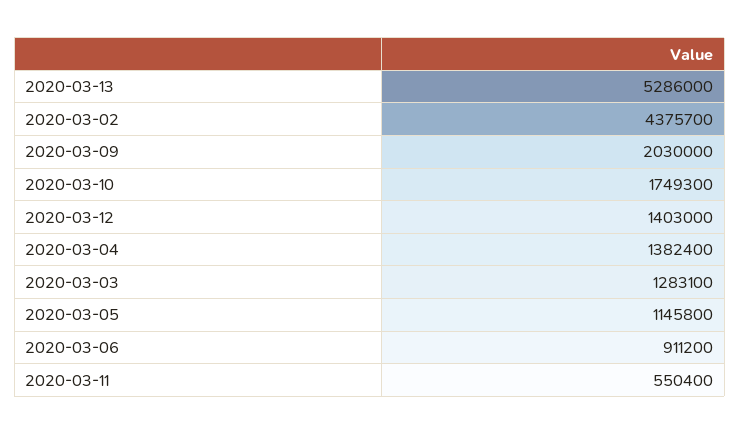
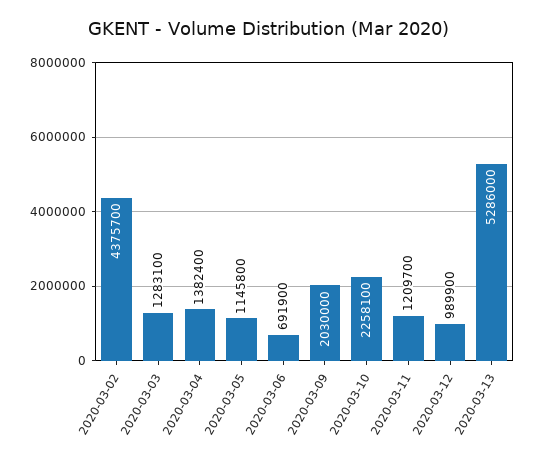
2020-03-10: 1749300 -> 2258100
2020-03-12: 1403000 -> 989900
2020-03-06: 911200 -> 691900
2020-03-11: 550400 -> 1209700

